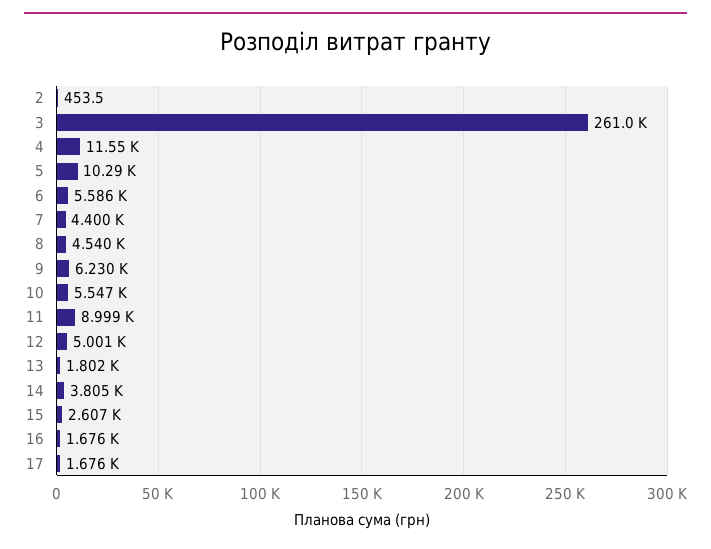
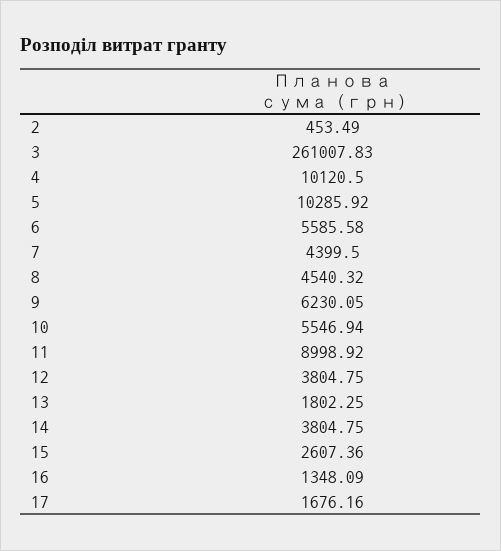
4: 11550 -> 10120.5
12: 5001 -> 3804.75
16: 1676 -> 1348.09

